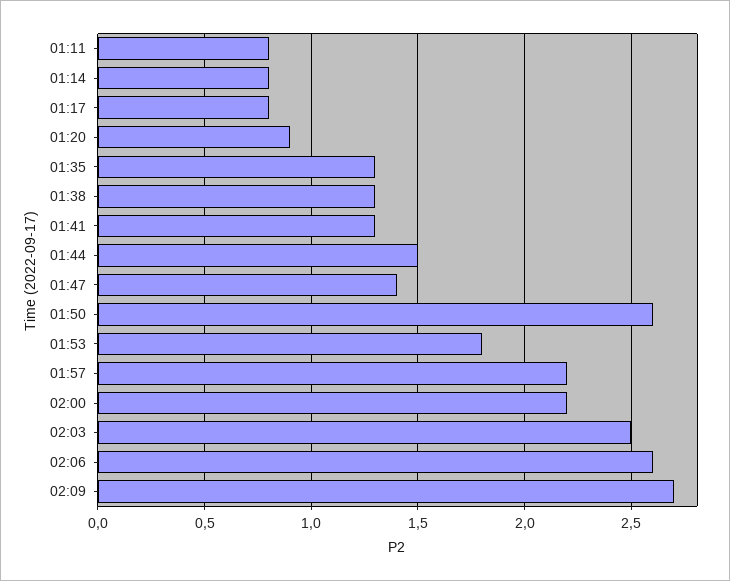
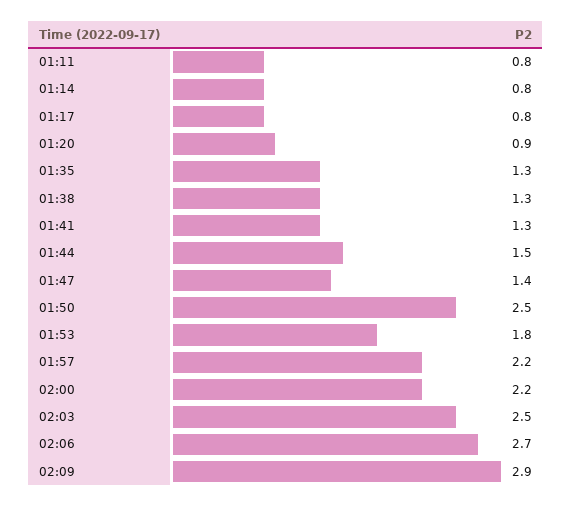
01:50: 2.6 -> 2.5
02:06: 2.6 -> 2.7
02:09: 2.7 -> 2.9

